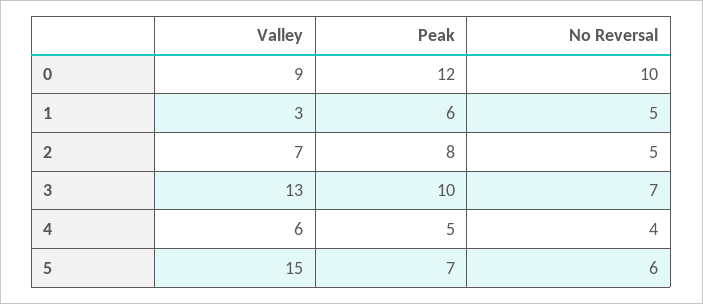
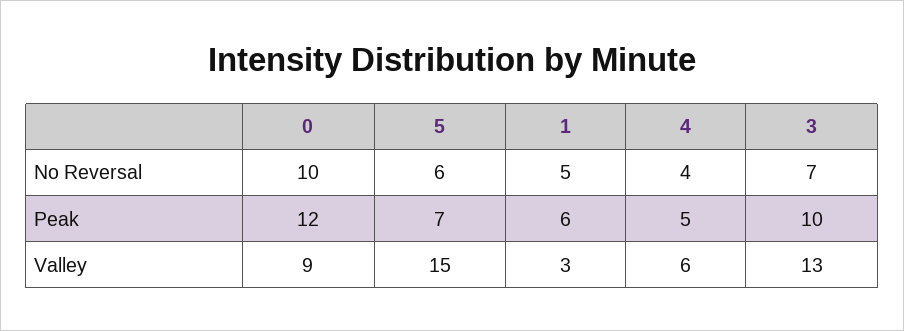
Valley, 2: 7 -> none
Peak, 2: 8 -> none
No Reversal, 2: 5 -> none

